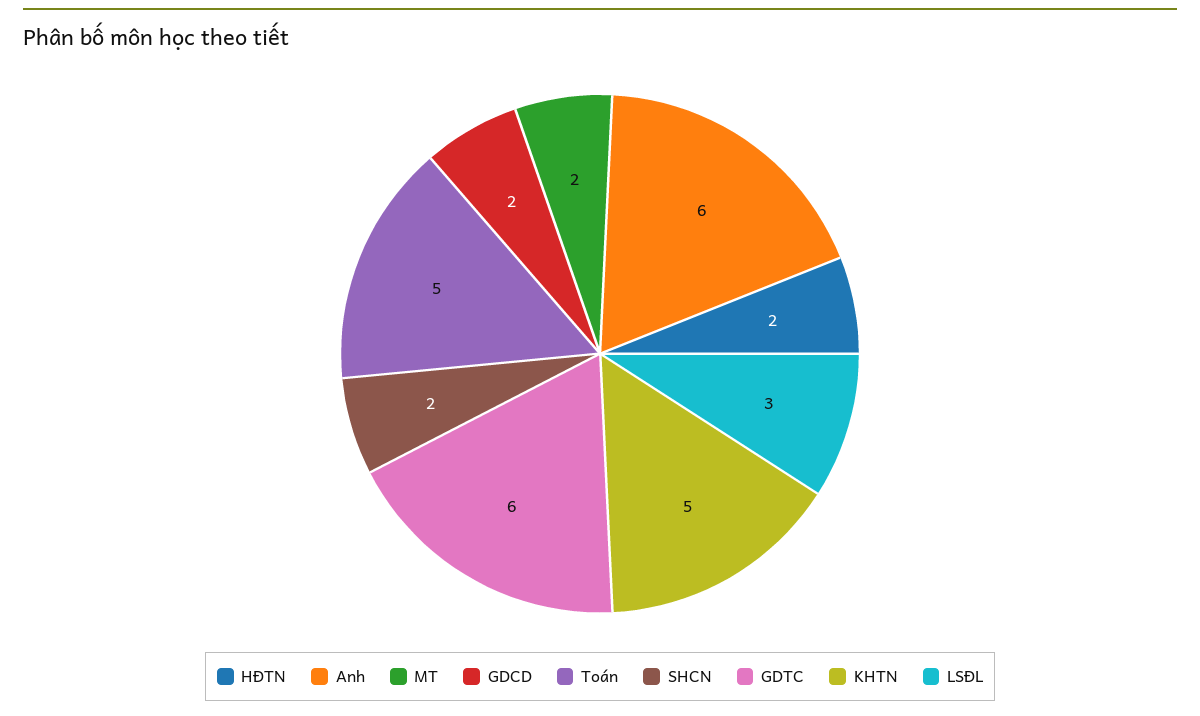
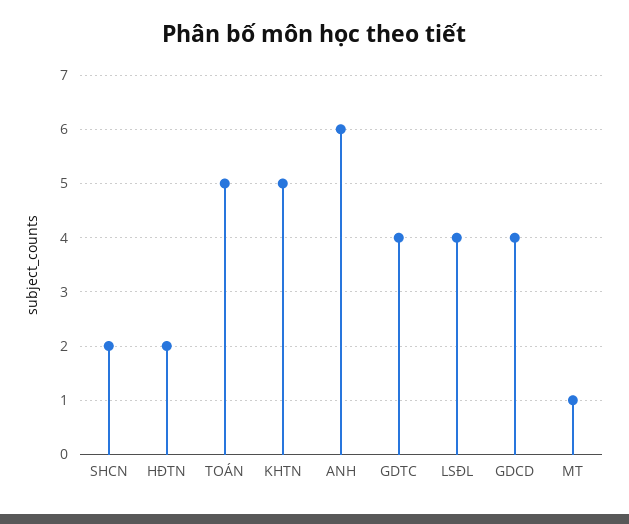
MT: 2 -> 1
GDCD: 2 -> 4
GDTC: 6 -> 4
LSĐL: 3 -> 4

